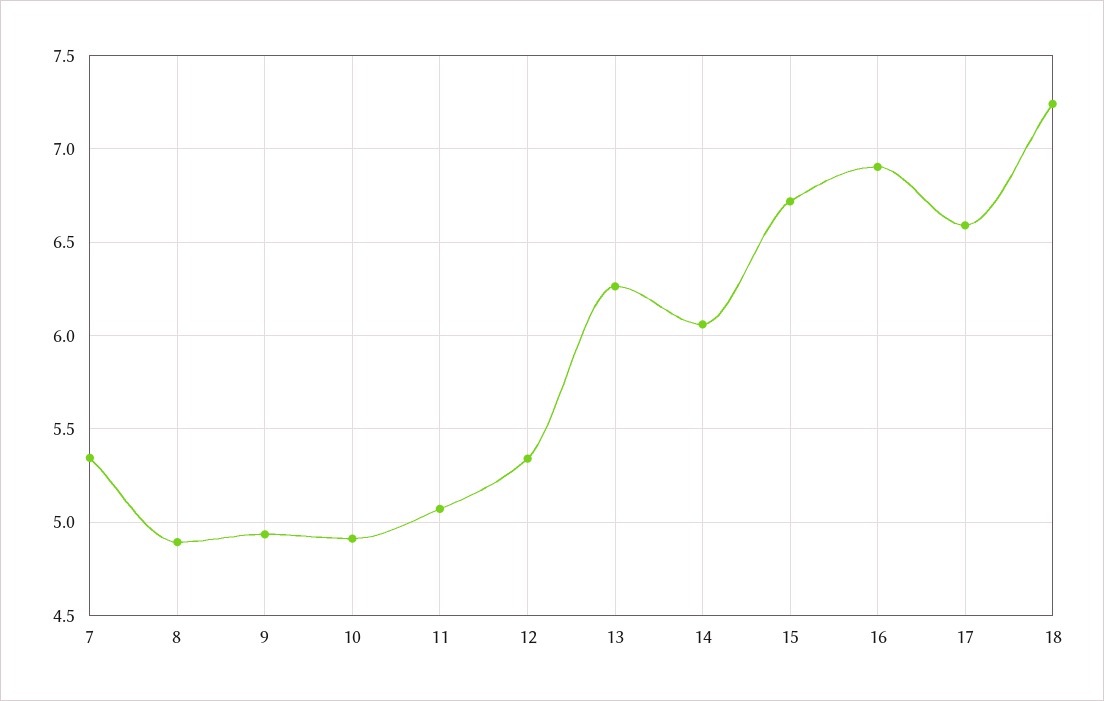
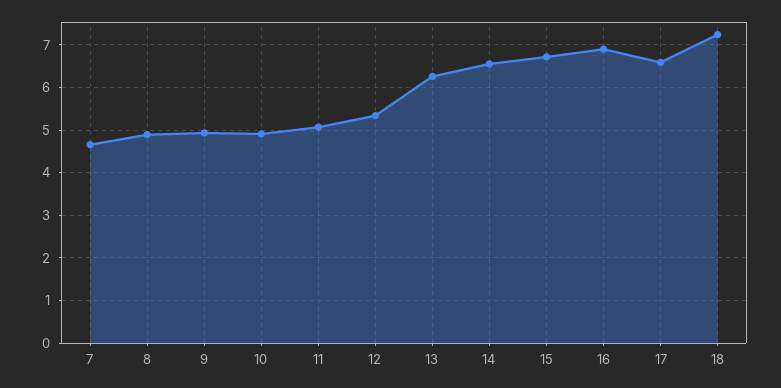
7: 5.35 -> 4.6
14: 6.05 -> 6.6

